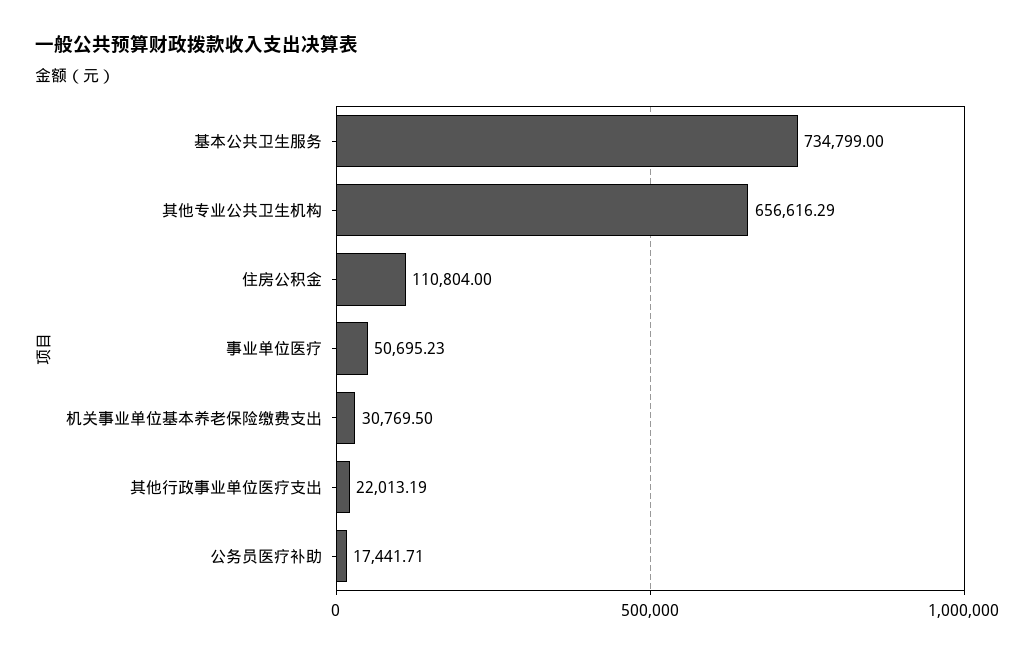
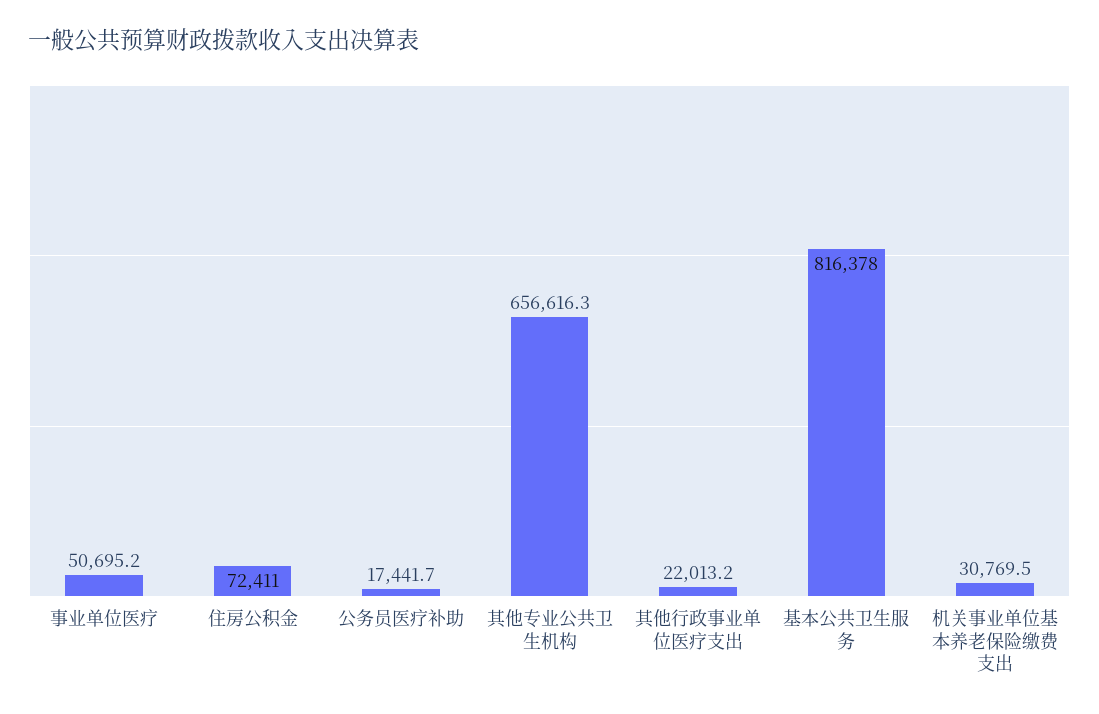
基本公共卫生服务: 734799 -> 816378
住房公积金: 110804 -> 72411

